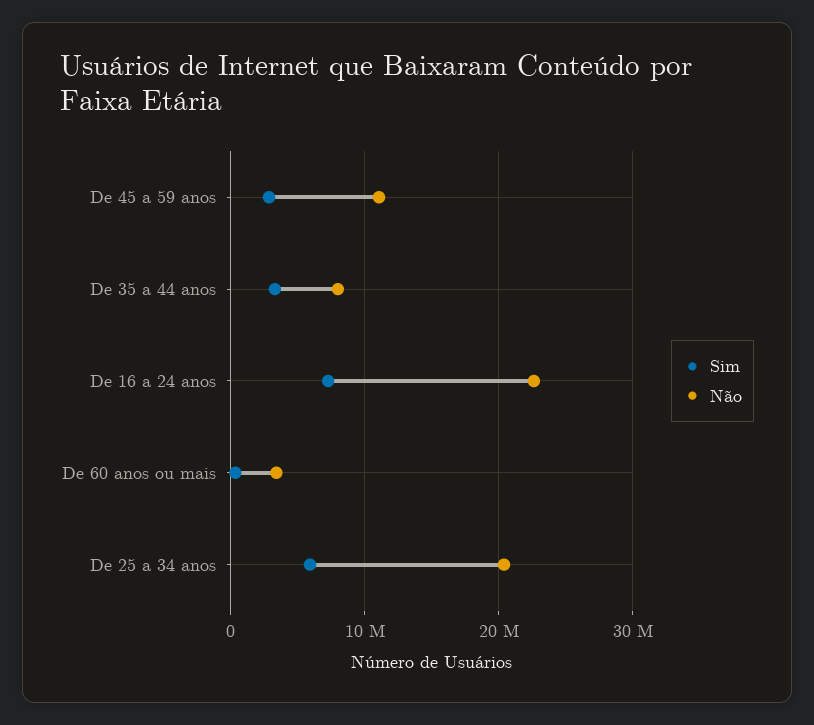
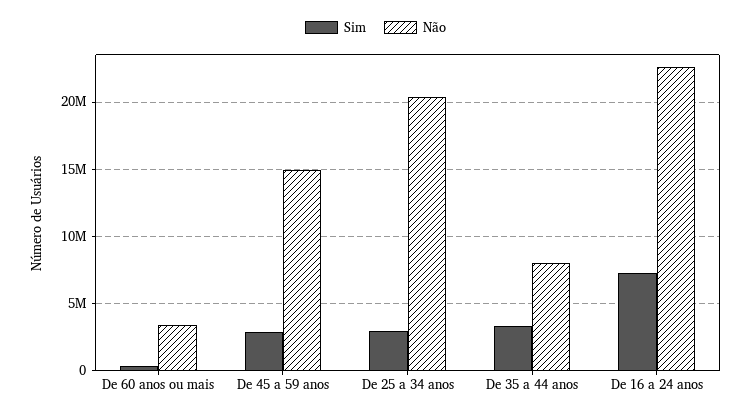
Não, De 45 a 59 anos: 11000000 -> 15000000
Sim, De 25 a 34 anos: 6000000 -> 3000000

